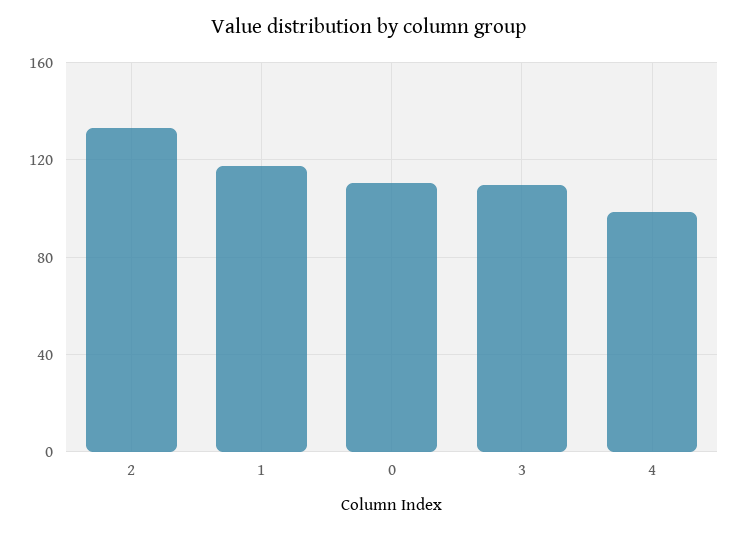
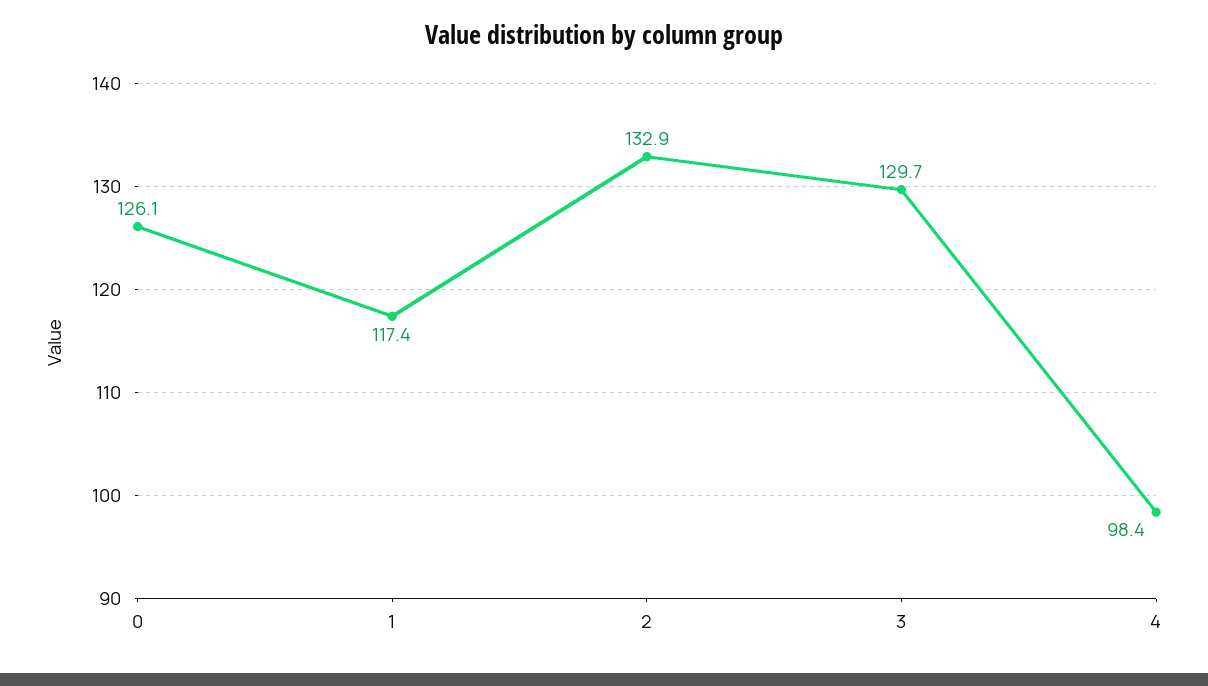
0: 110 -> 126.1
3: 110 -> 129.7

